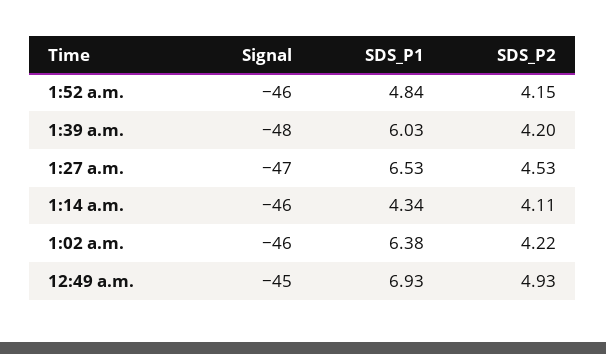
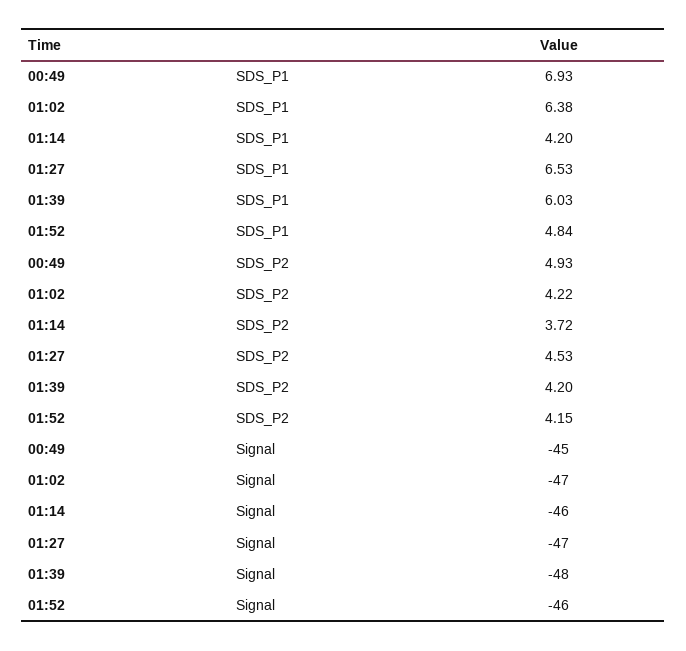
SDS_P1, 1:14 a.m.: 4.34 -> 4.2
SDS_P2, 1:14 a.m.: 4.11 -> 3.72
Signal, 1:02 a.m.: -46 -> -47

